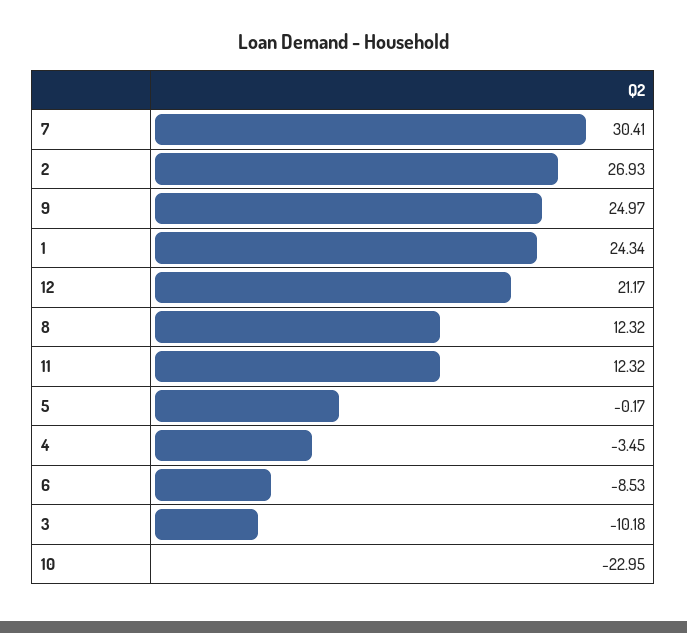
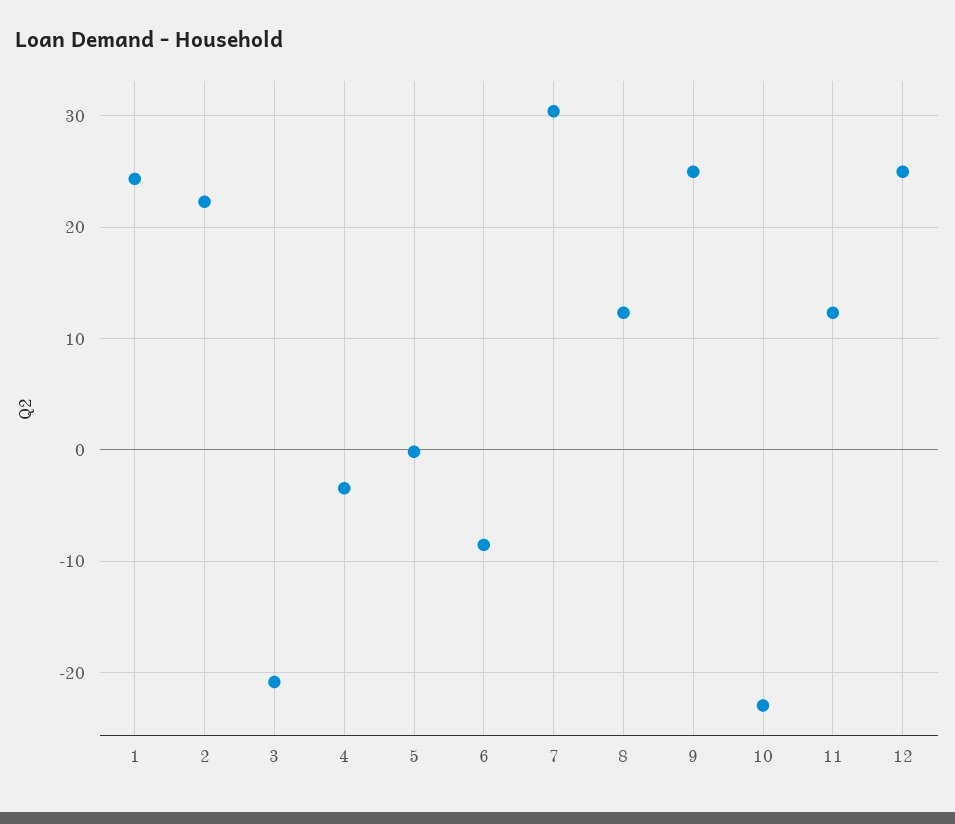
2: 26.93 -> 22
12: 21.17 -> 25
3: -10.18 -> -21

